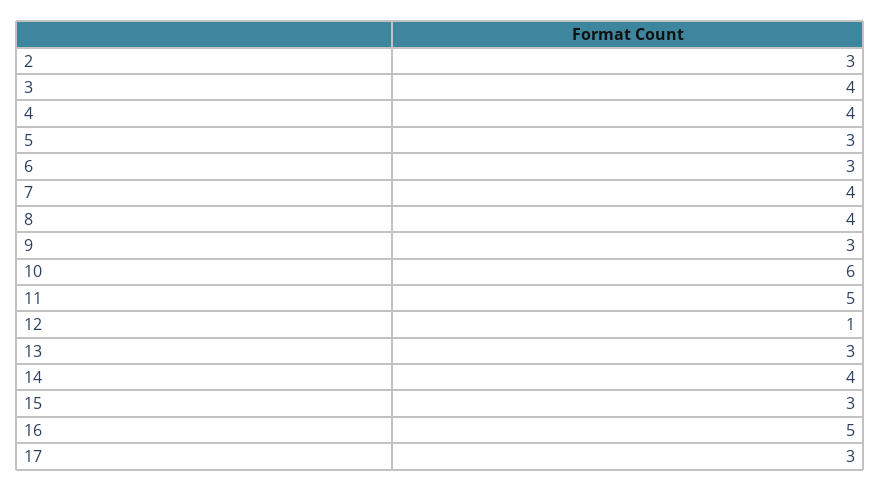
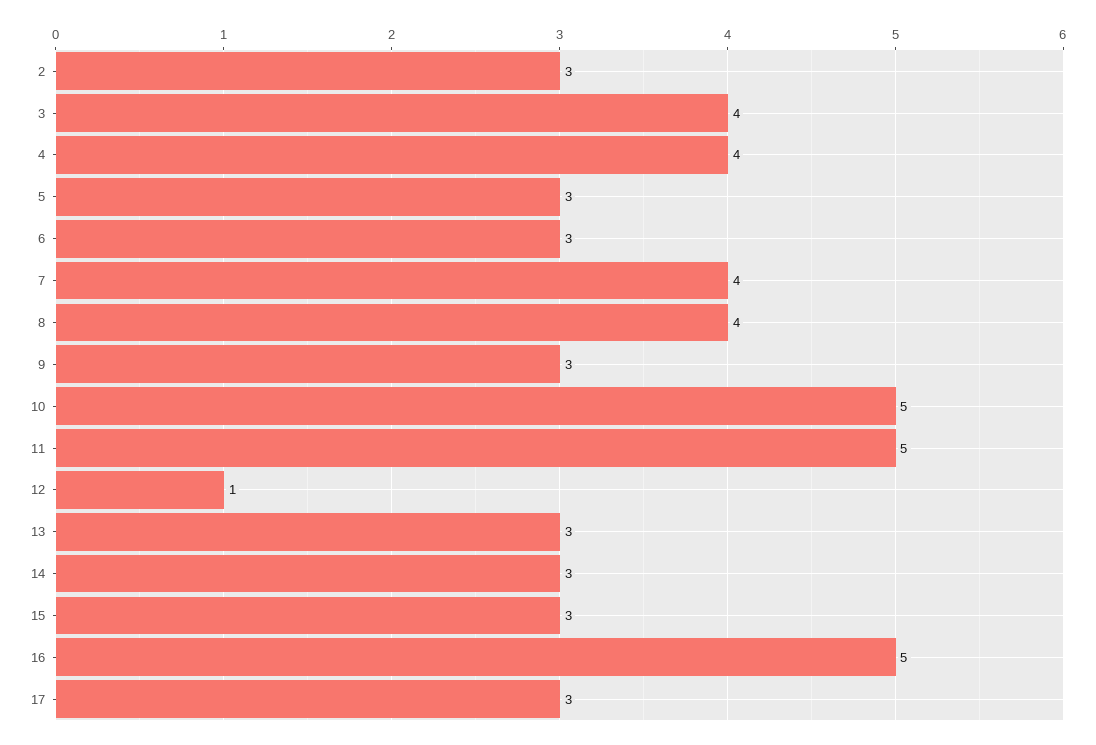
10: 6 -> 5
14: 4 -> 3

